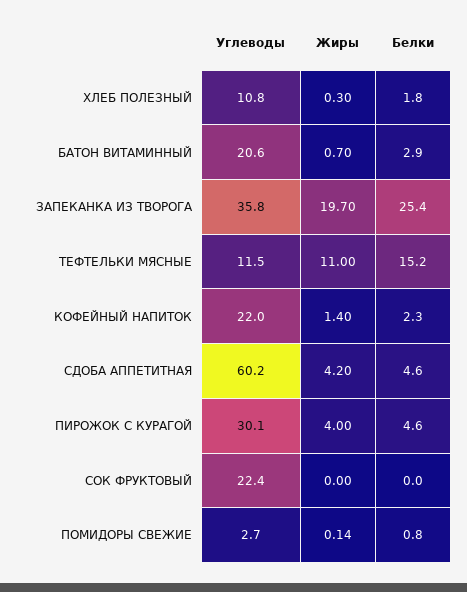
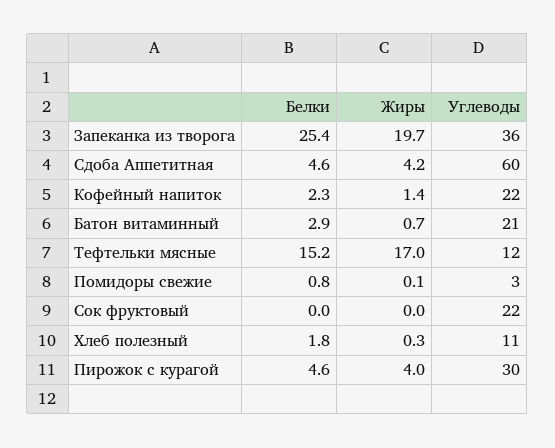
Жиры, ТЕФТЕЛЬКИ МЯСНЫЕ: 11 -> 17

